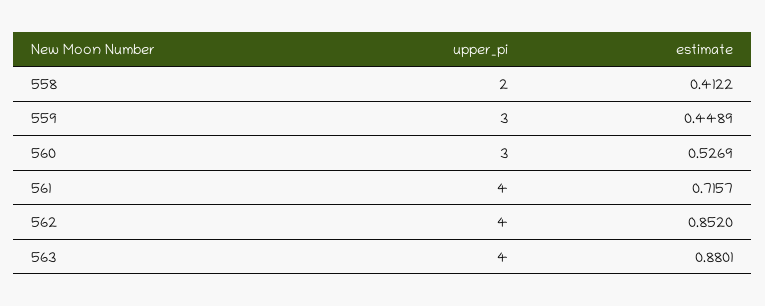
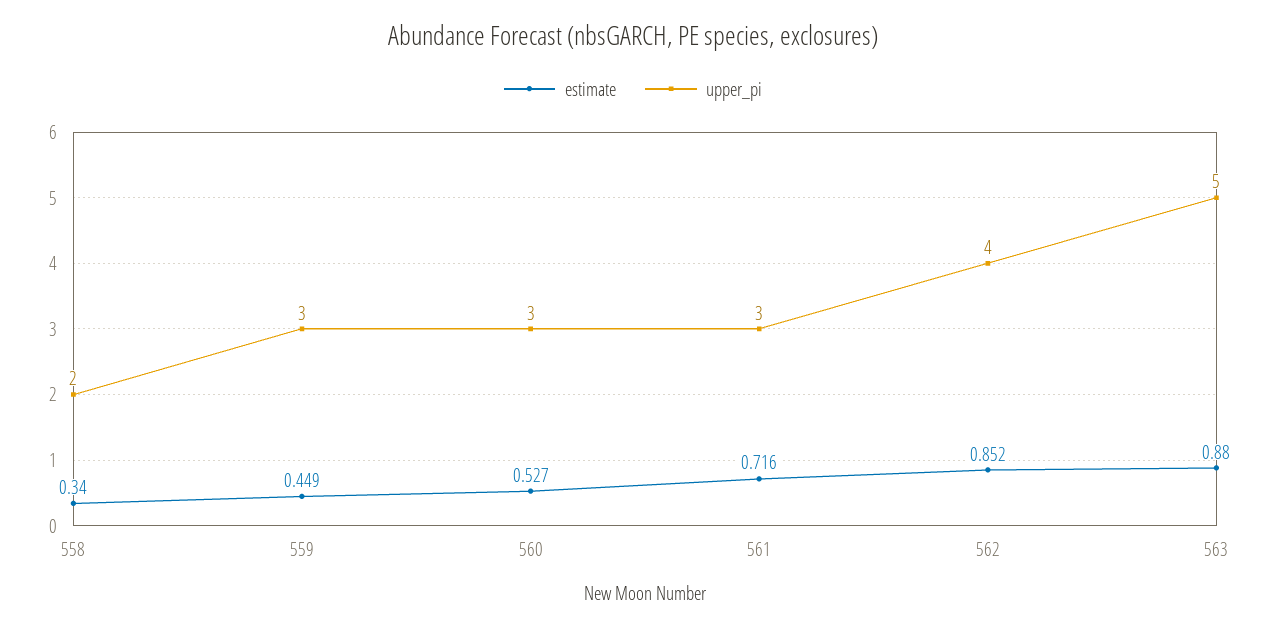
estimate, 558: 0.4122 -> 0.34
upper_pi, 561: 4 -> 3
upper_pi, 563: 4 -> 5

